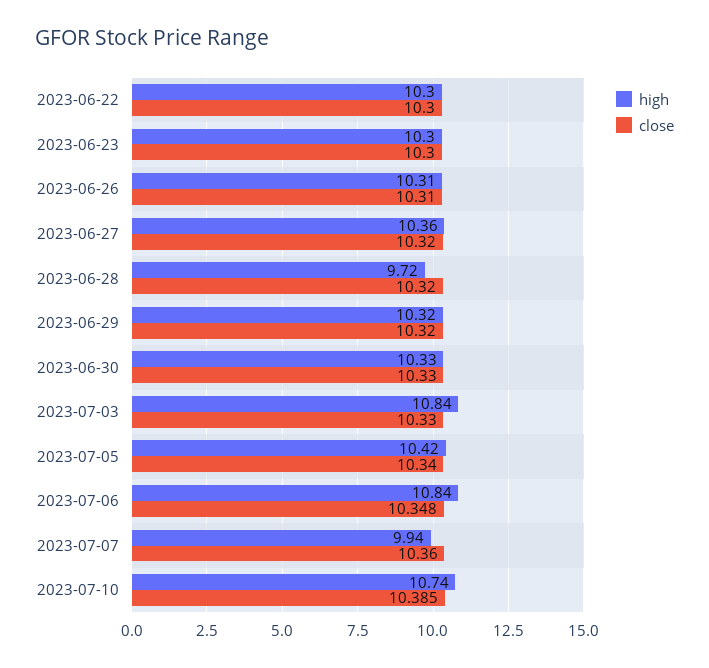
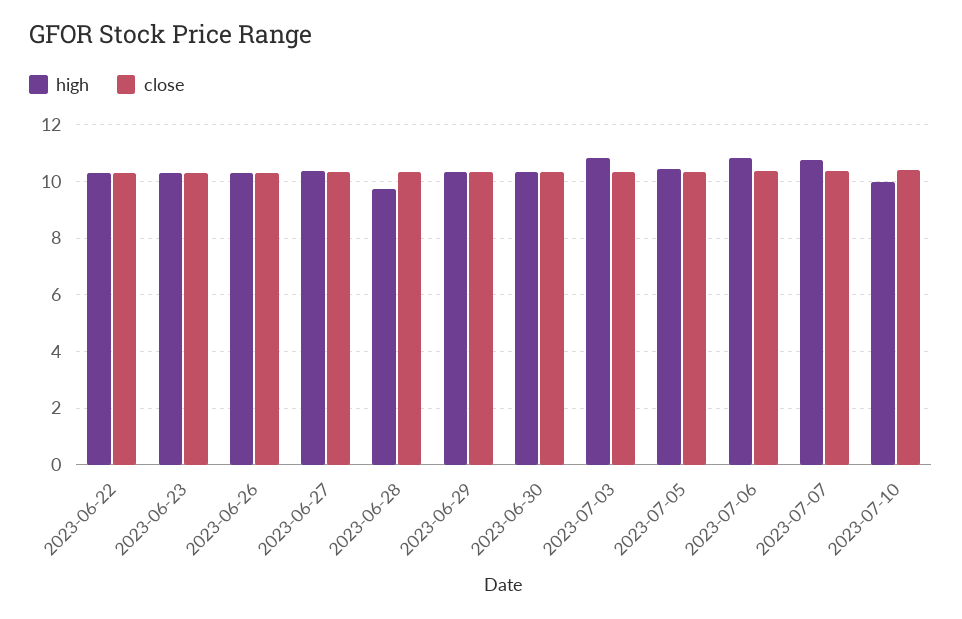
high, 2023-07-07: 9.94 -> 10.75
high, 2023-07-10: 10.74 -> 10

